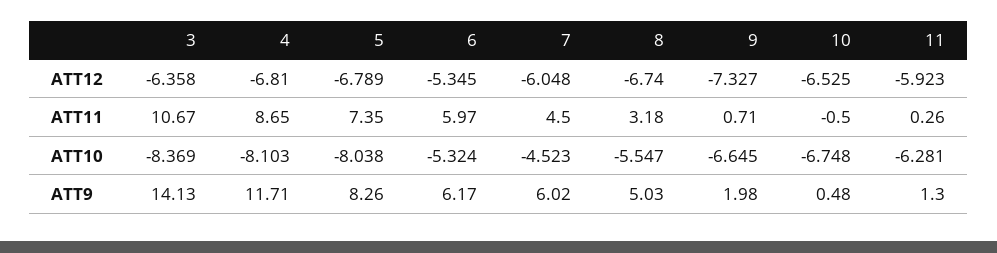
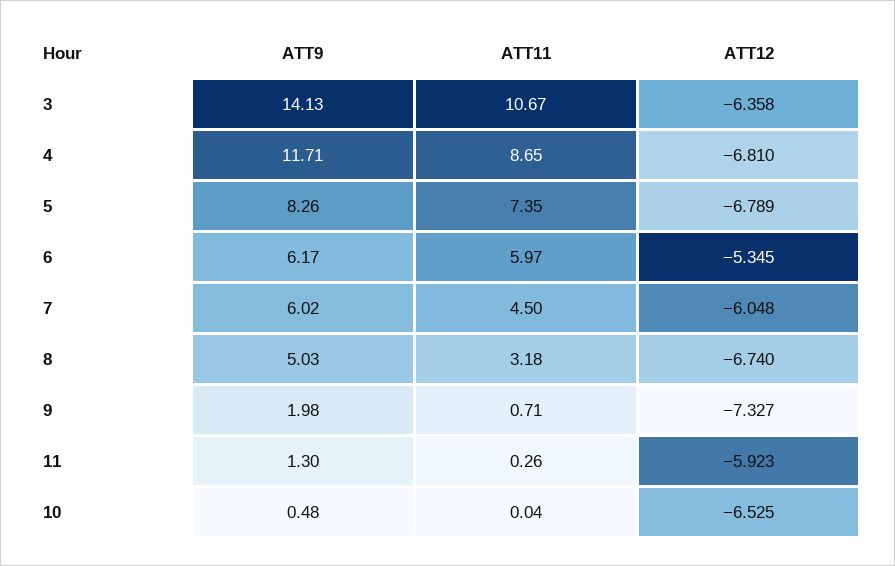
10, ATT11: -0.5 -> 0.04
3, ATT10: -8.369 -> none
4, ATT10: -8.103 -> none
5, ATT10: -8.038 -> none
6, ATT10: -5.324 -> none
7, ATT10: -4.523 -> none
8, ATT10: -5.547 -> none
9, ATT10: -6.645 -> none
10, ATT10: -6.748 -> none
11, ATT10: -6.281 -> none

